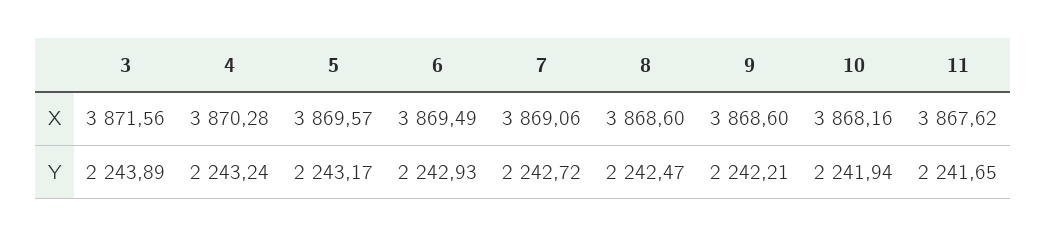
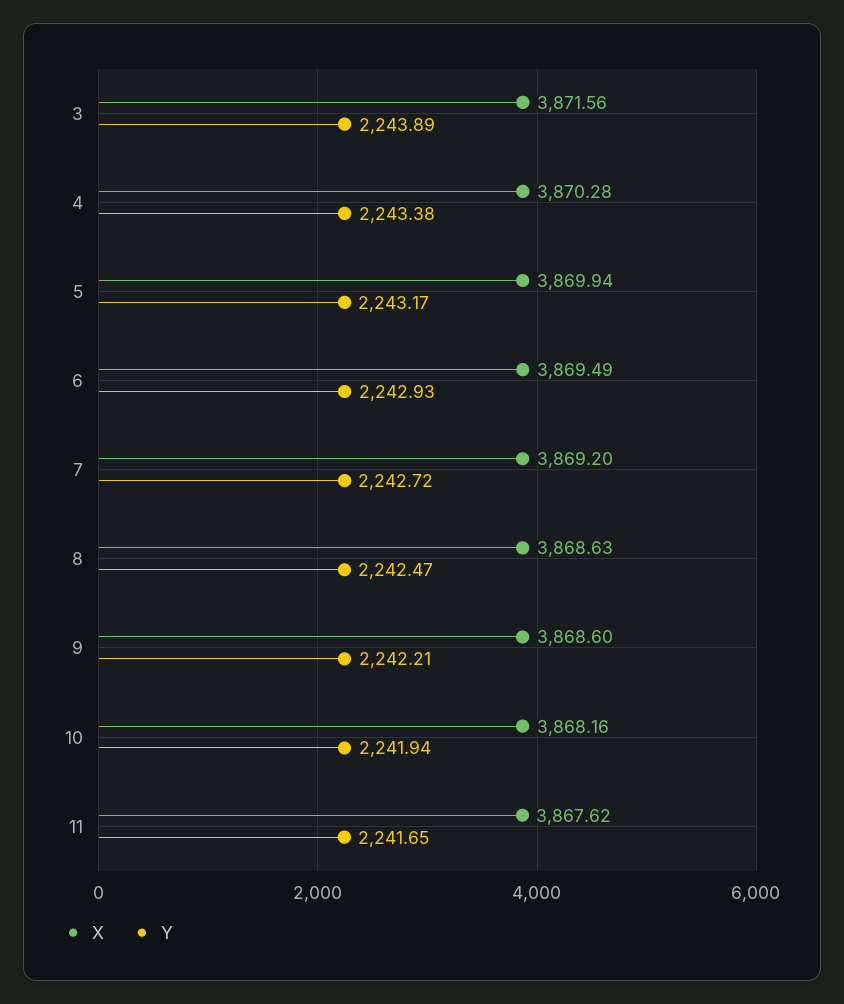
X, 5: 3869.57 -> 3869.94
X, 7: 3869.06 -> 3869.2
X, 8: 3868.6 -> 3868.63
Y, 4: 2243.24 -> 2243.38

